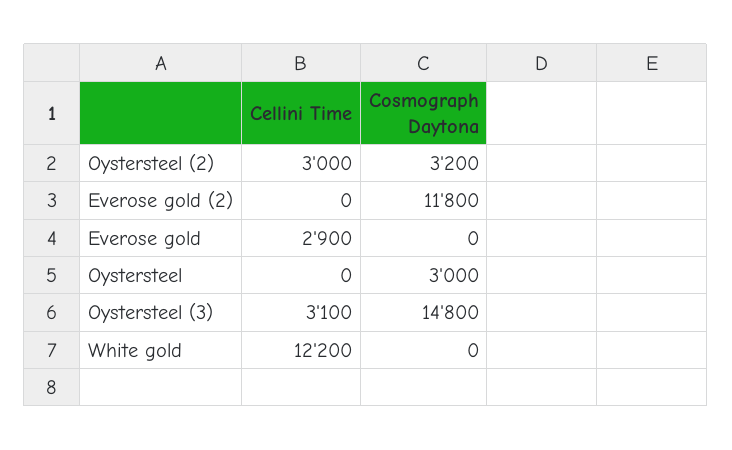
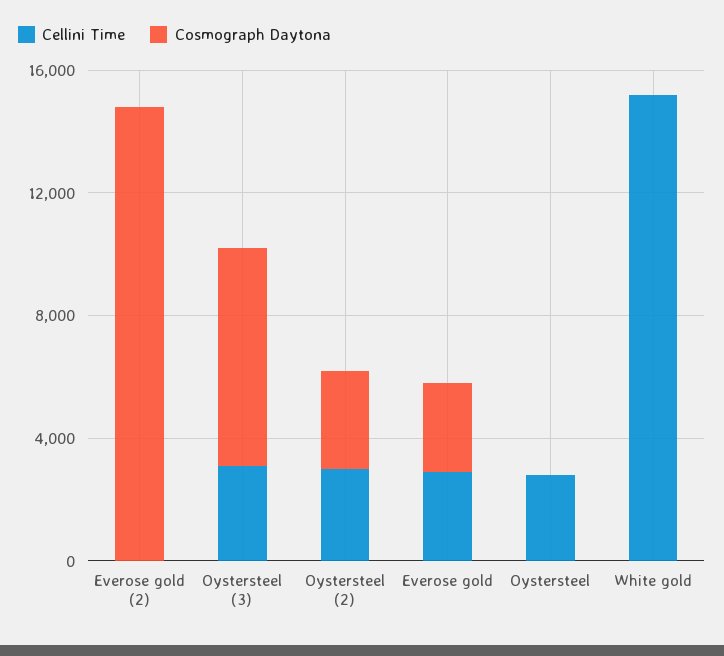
Cosmograph Daytona, Everose gold (2): 11800 -> 15000
Cosmograph Daytona, Everose gold: 0 -> 3000
Cellini Time, Oystersteel: 0 -> 3000
Cosmograph Daytona, Oystersteel: 3000 -> 0
Cosmograph Daytona, Oystersteel (3): 14800 -> 7000
Cellini Time, White gold: 12200 -> 15000

